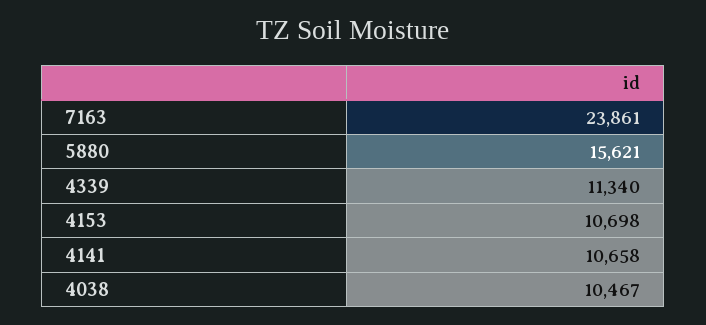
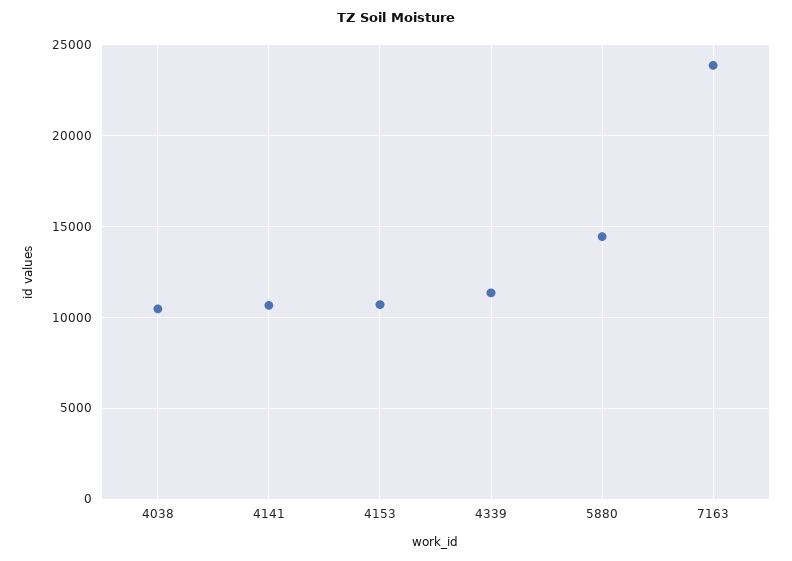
5880: 15621 -> 14500

